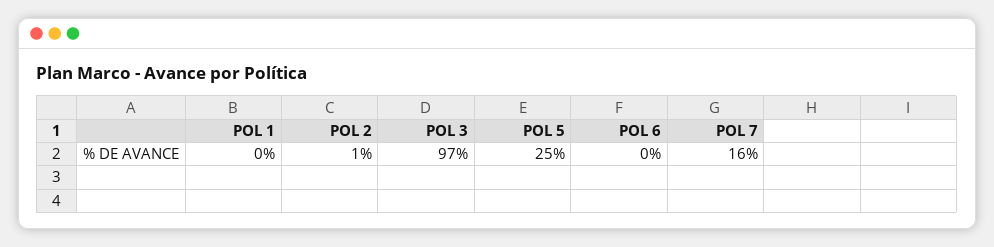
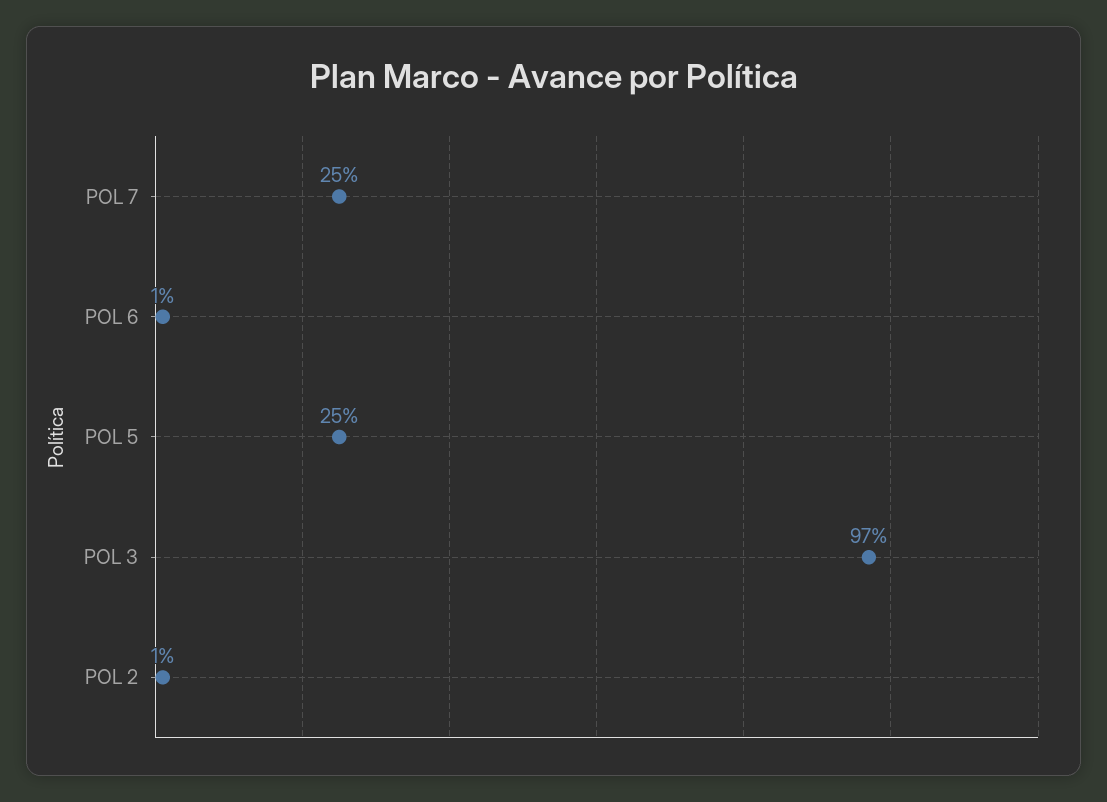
POL 1: 0 -> none
POL 6: 0 -> 1
POL 7: 16 -> 25

